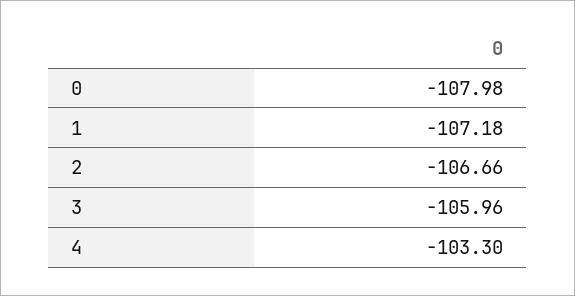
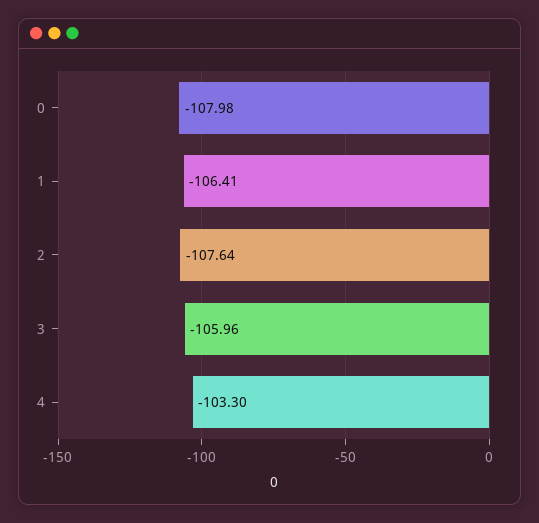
1: -107.18 -> -106.41
2: -106.66 -> -107.64

